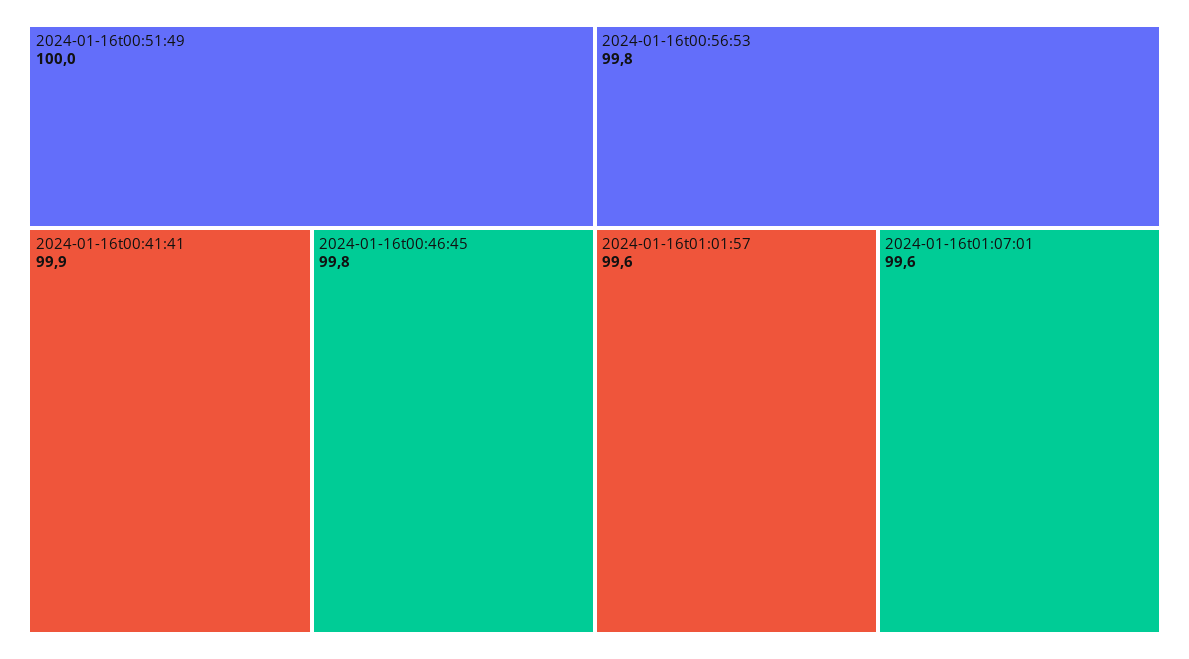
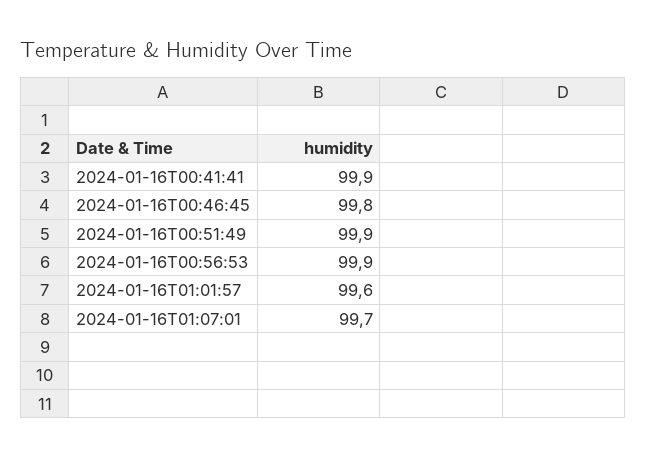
2024-01-16t00:51:49: 100 -> 99.9
2024-01-16t00:56:53: 99.8 -> 99.9
2024-01-16t01:07:01: 99.6 -> 99.7

